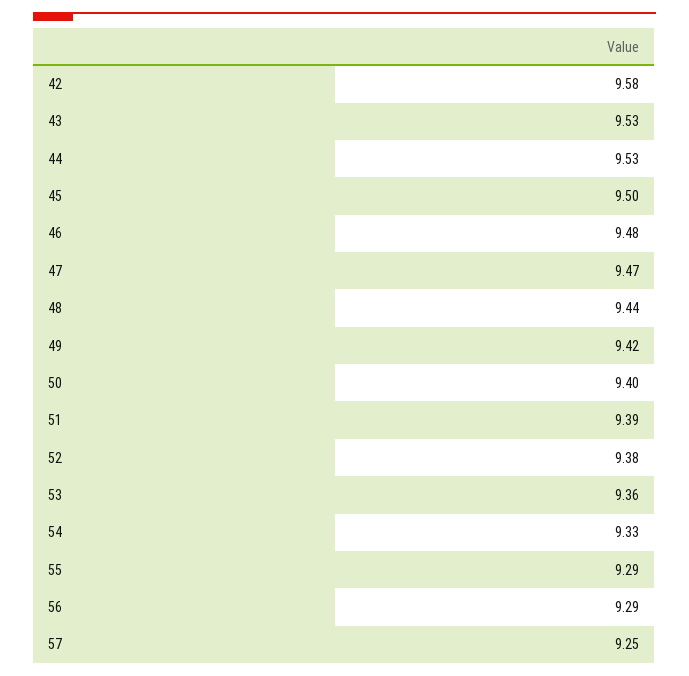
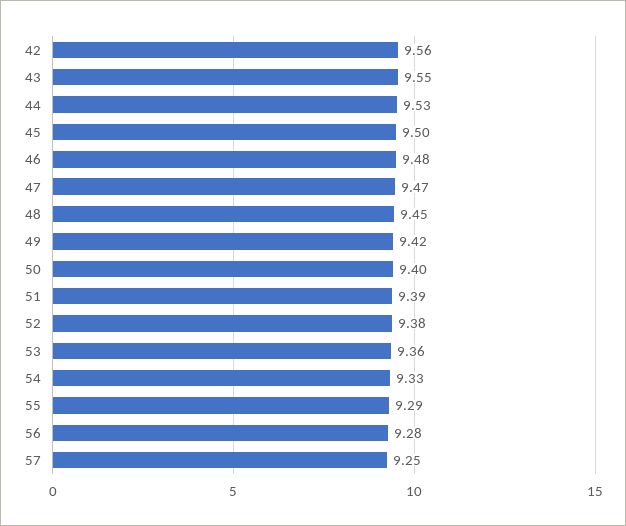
42: 9.58 -> 9.56
43: 9.53 -> 9.55
48: 9.44 -> 9.45
56: 9.29 -> 9.28

